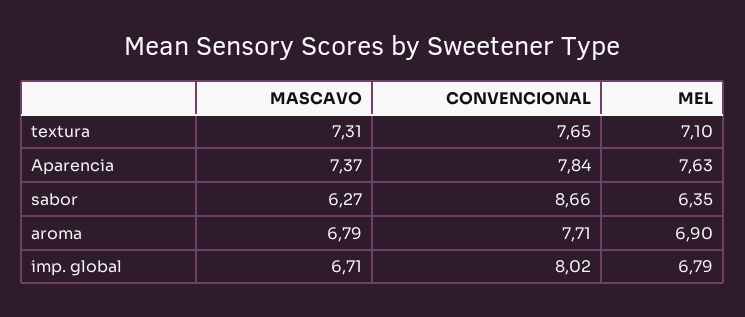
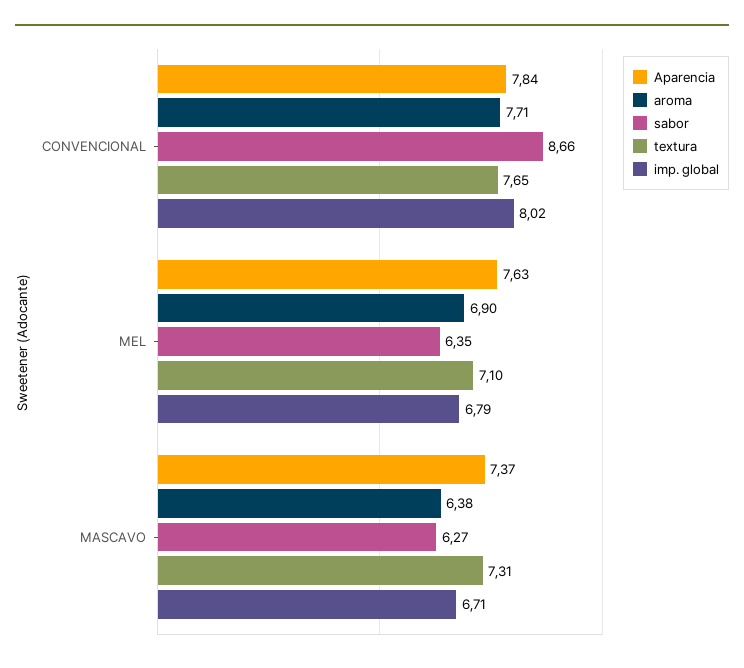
aroma, MASCAVO: 6.79 -> 6.38

